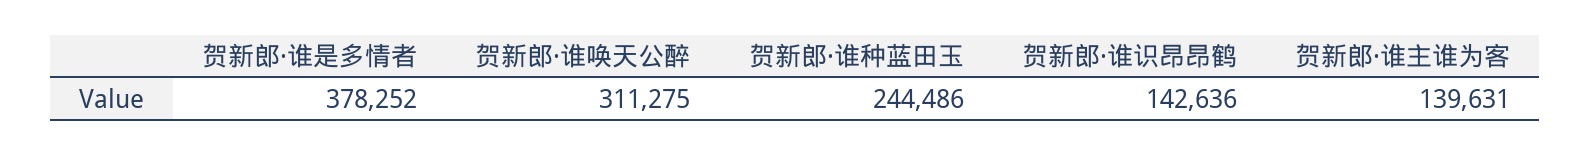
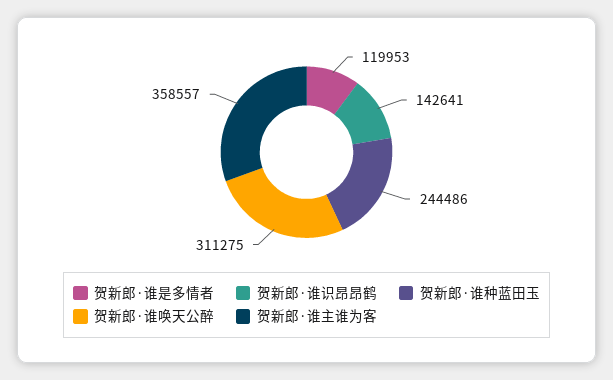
贺新郎·谁是多情者: 378252 -> 119953
贺新郎·谁识昂昂鹤: 142636 -> 142641
贺新郎·谁主谁为客: 139631 -> 358557

